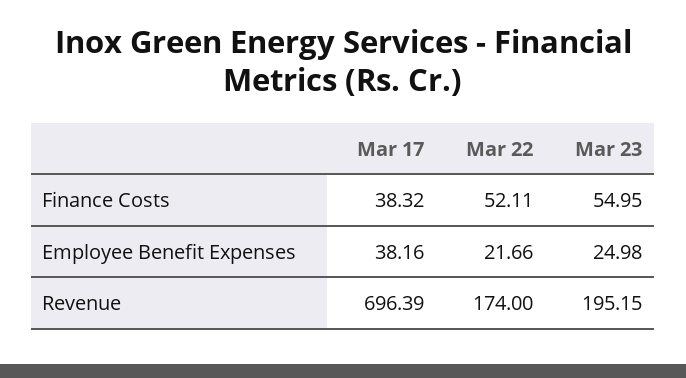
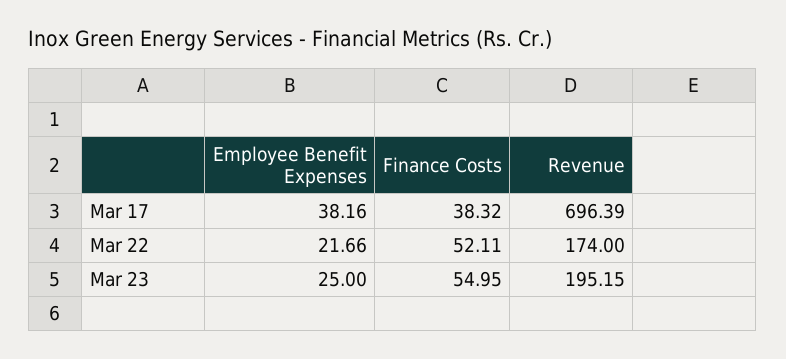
Mar 23, Employee Benefit Expenses: 24.98 -> 25

